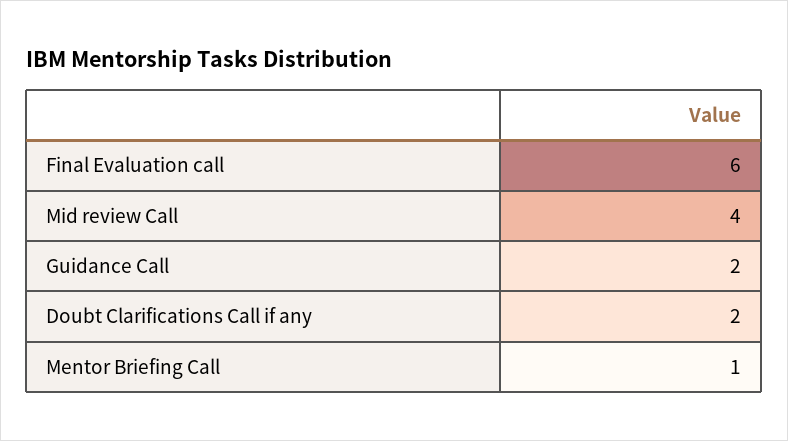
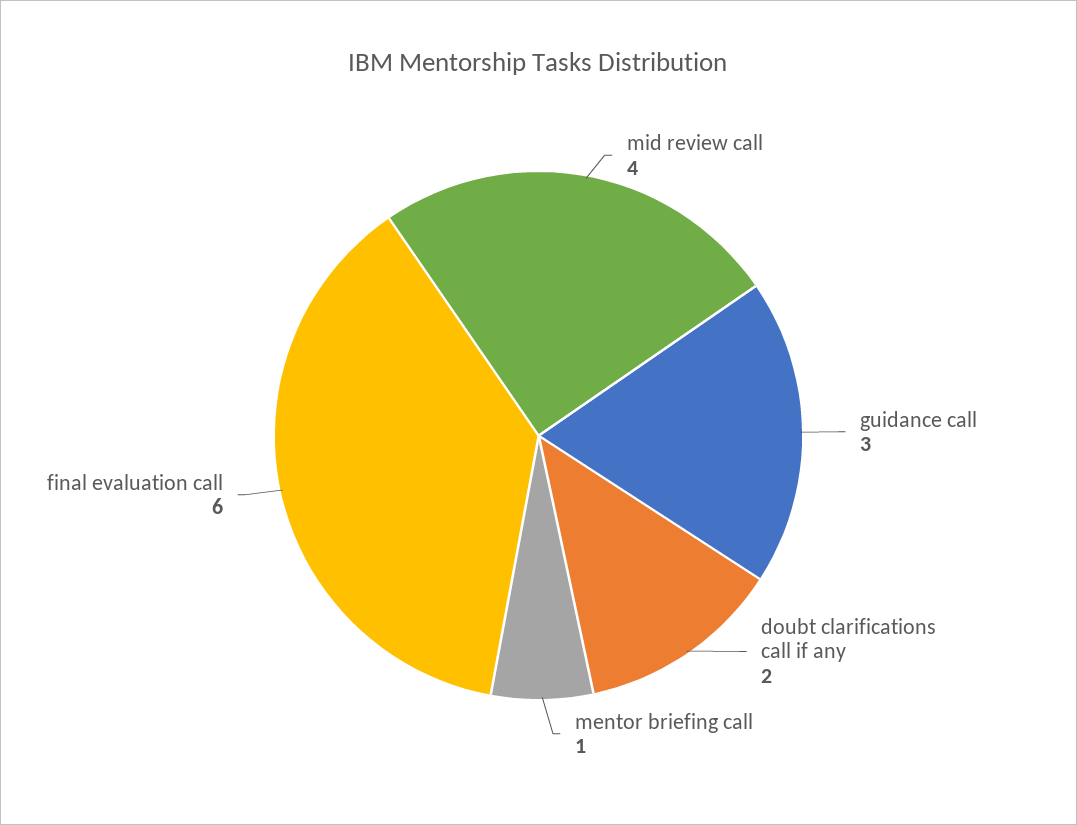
Guidance Call: 2 -> 3

